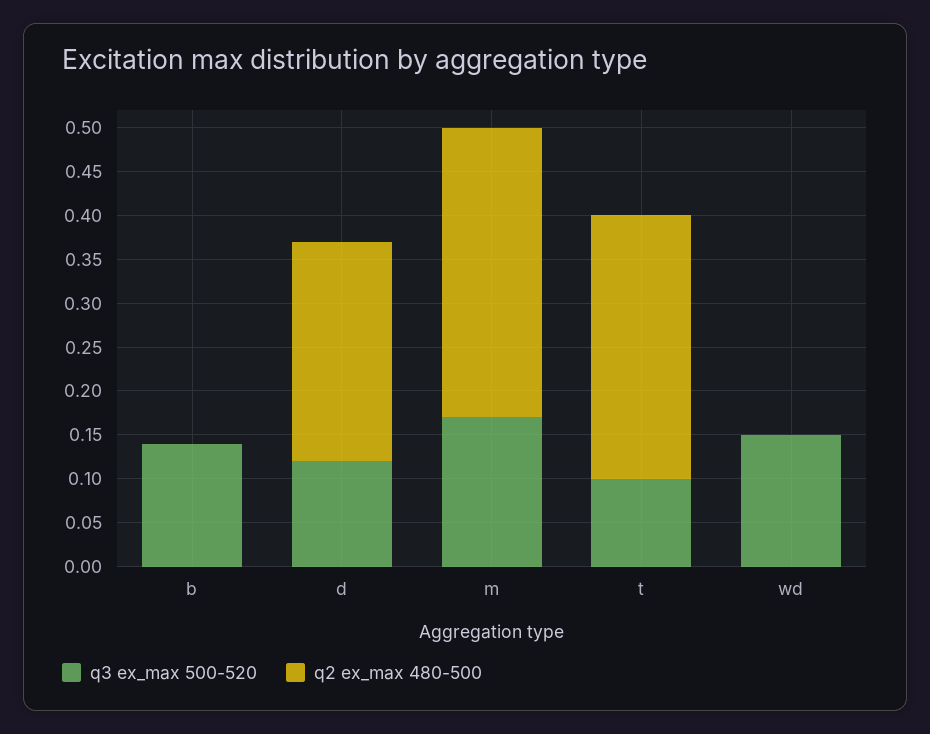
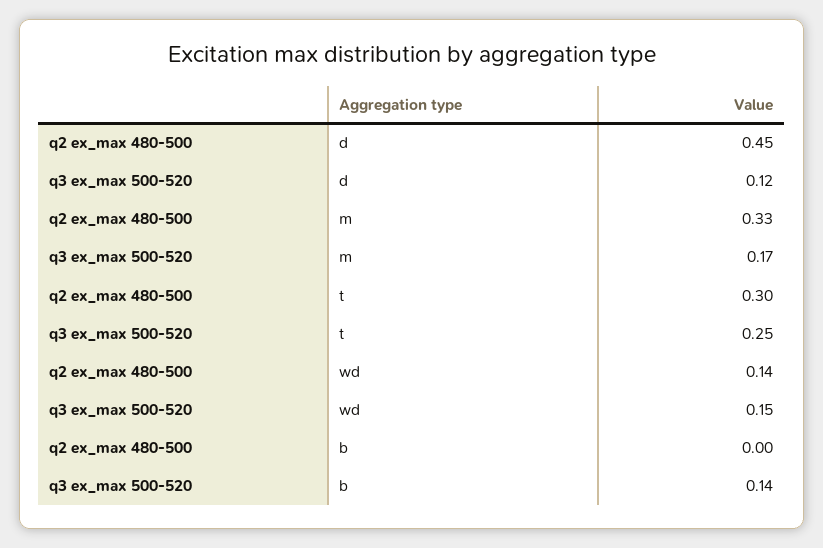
q2 ex_max 480-500, d: 0.25 -> 0.45
q3 ex_max 500-520, t: 0.1 -> 0.25
q2 ex_max 480-500, wd: 0 -> 0.14

